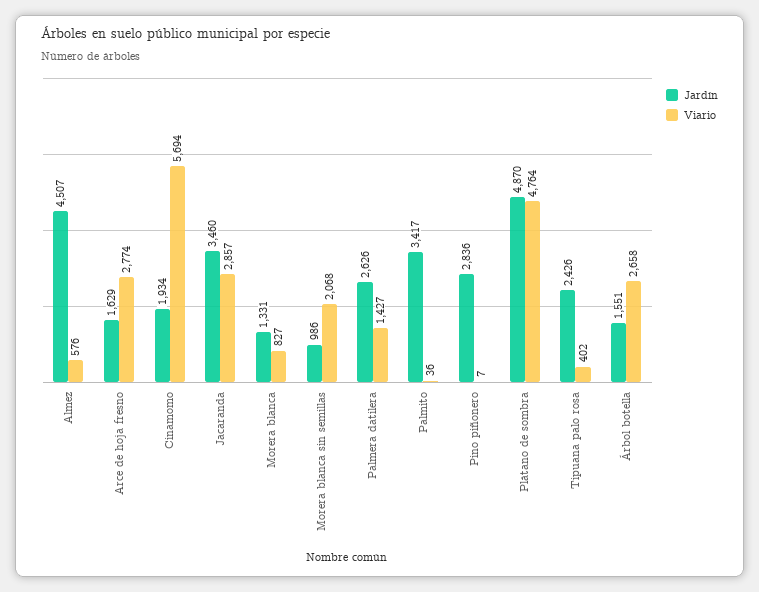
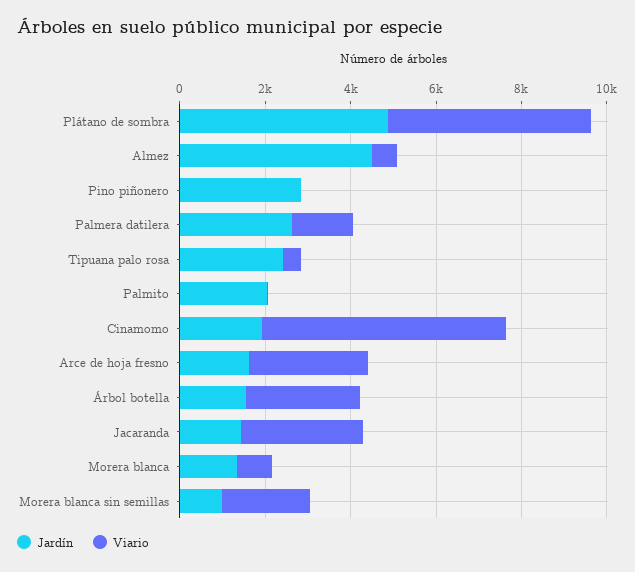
Jardín, Jacaranda: 3460 -> 1500
Jardín, Palmito: 3417 -> 2000

